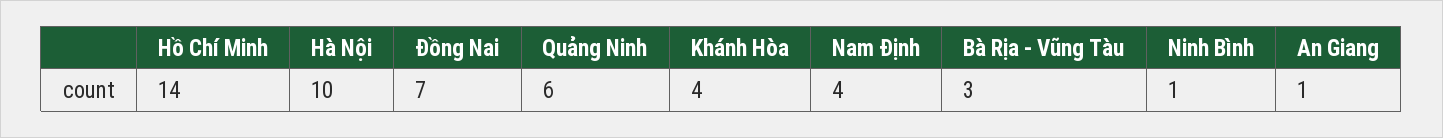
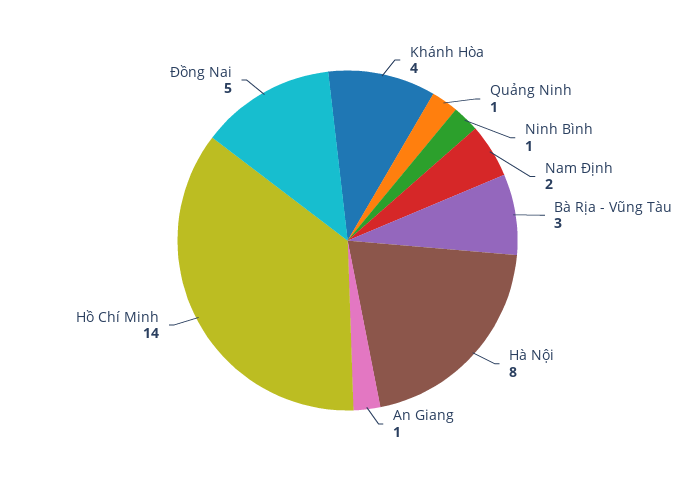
Hà Nội: 10 -> 8
Đồng Nai: 7 -> 5
Quảng Ninh: 6 -> 1
Nam Định: 4 -> 2

